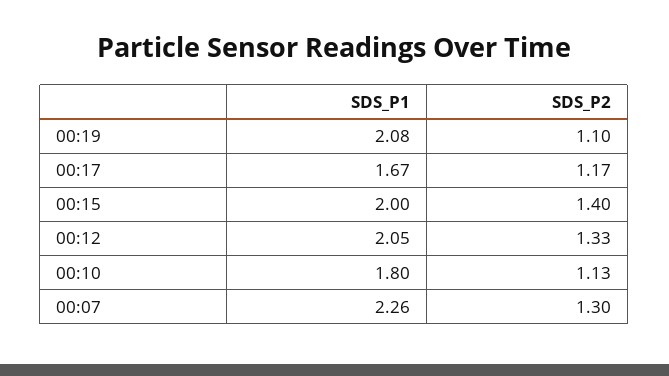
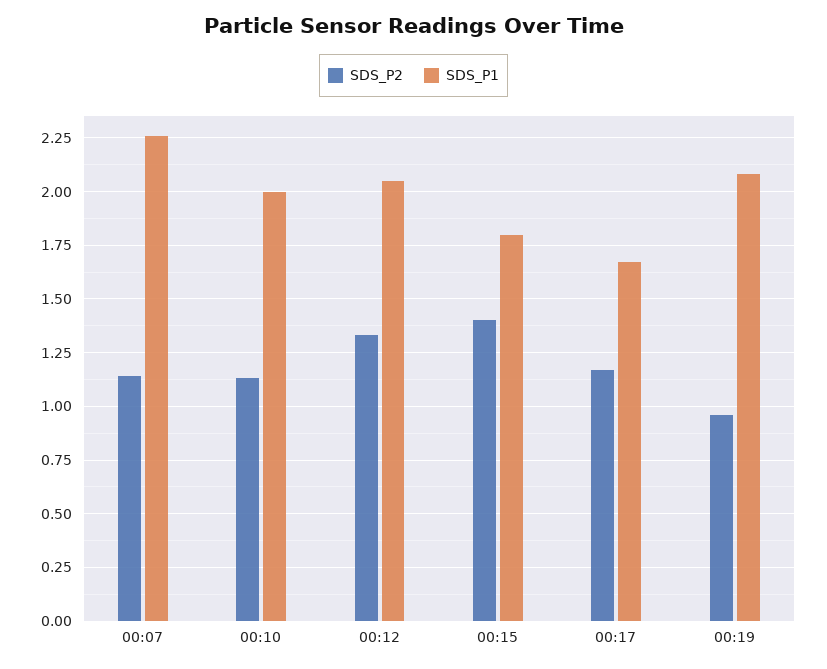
SDS_P2, 00:19: 1.1 -> 0.95
SDS_P1, 00:15: 2 -> 1.8
SDS_P1, 00:10: 1.8 -> 2
SDS_P2, 00:07: 1.3 -> 1.15

